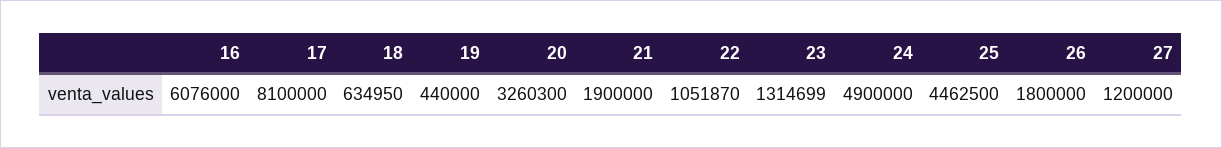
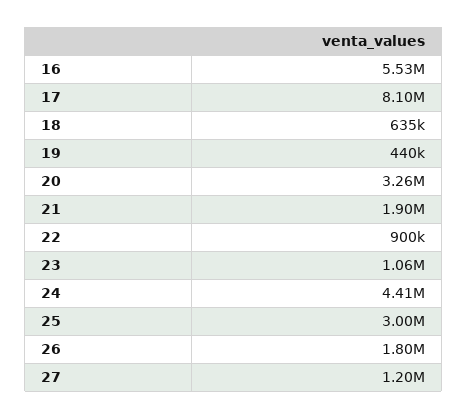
16: 6076000 -> 5530000
22: 1051870 -> 900000
23: 1314699 -> 1060000
24: 4900000 -> 4410000
25: 4462500 -> 3000000

